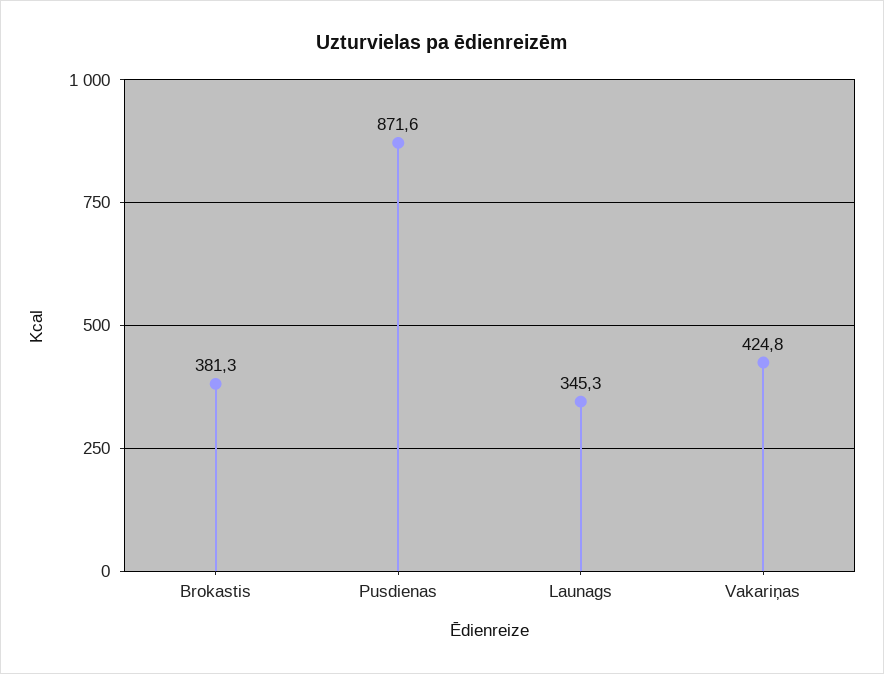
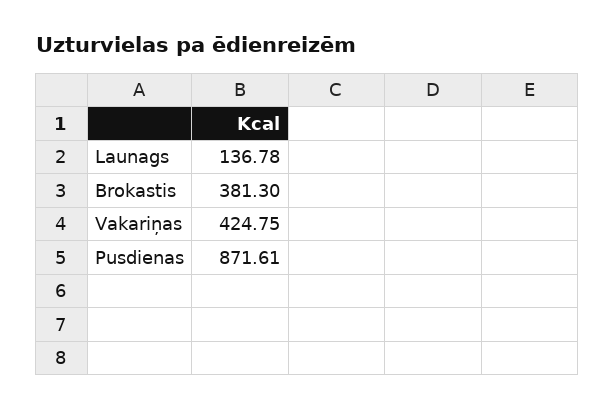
Launags: 345.3 -> 136.78

